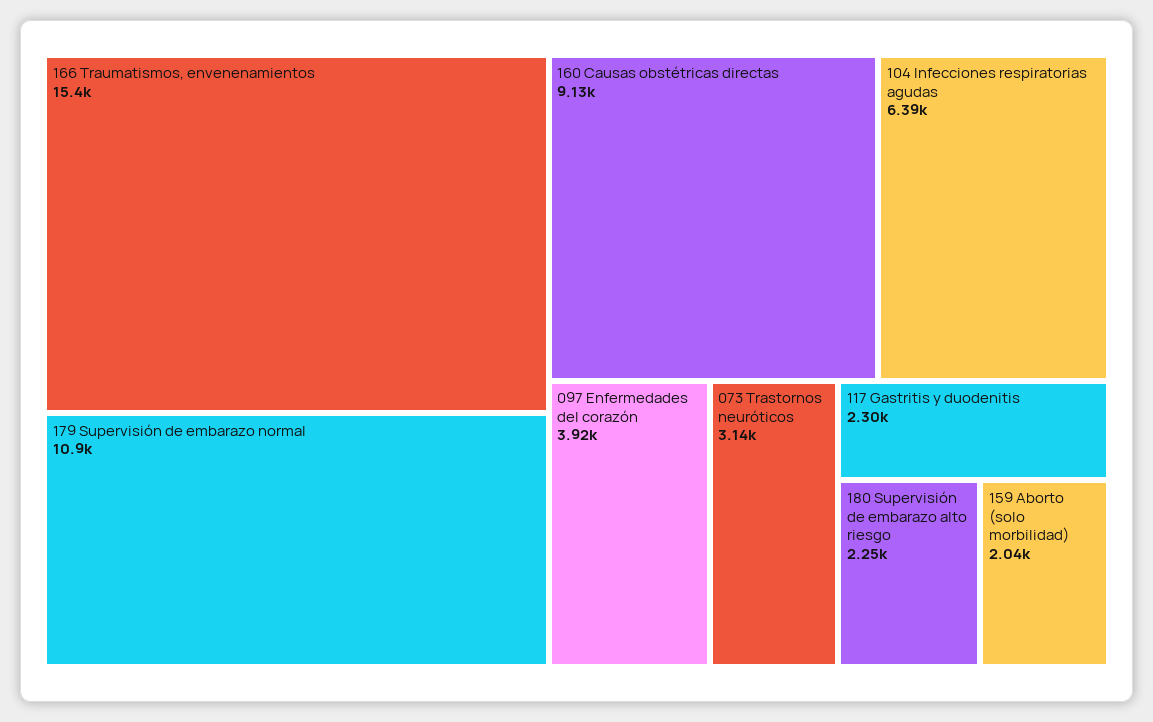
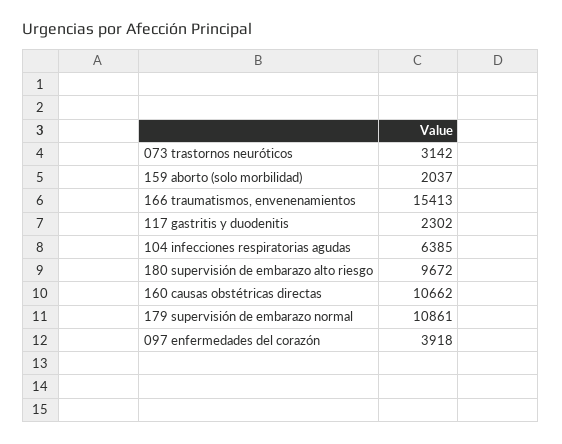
160 Causas obstétricas directas: 9130 -> 10662
180 Supervisión de embarazo alto riesgo: 2250 -> 9672

